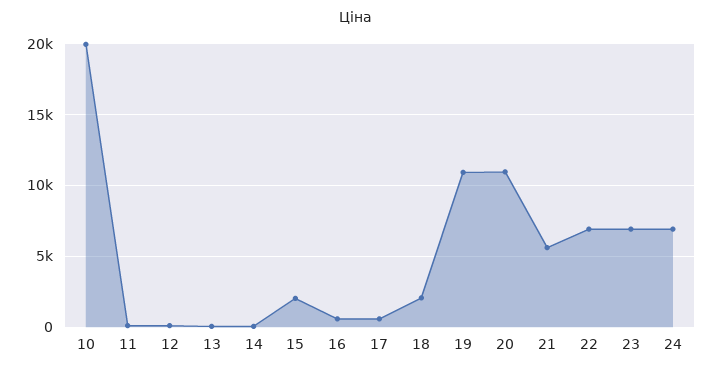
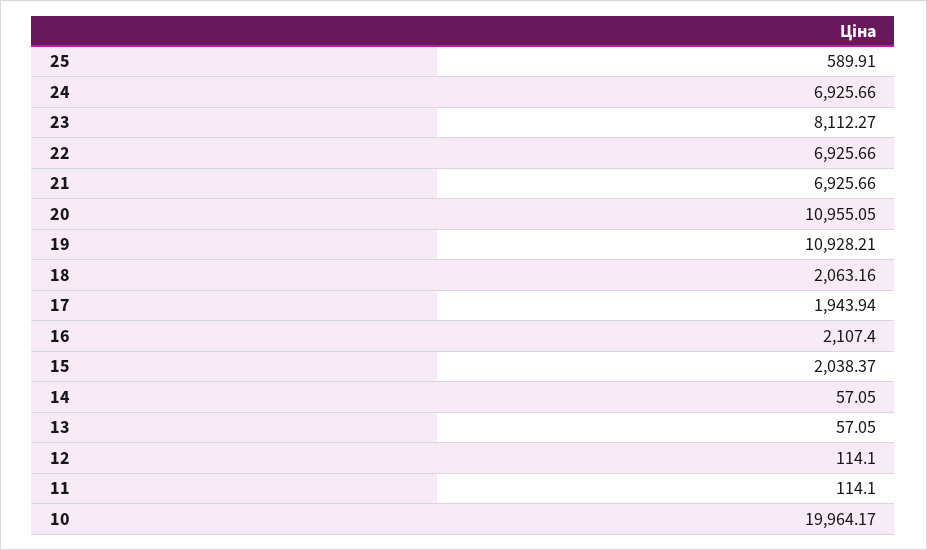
16: 500 -> 2107.4
17: 500 -> 1943.94
21: 5500 -> 6925.66
23: 7000 -> 8112.27
25: none -> 589.91

